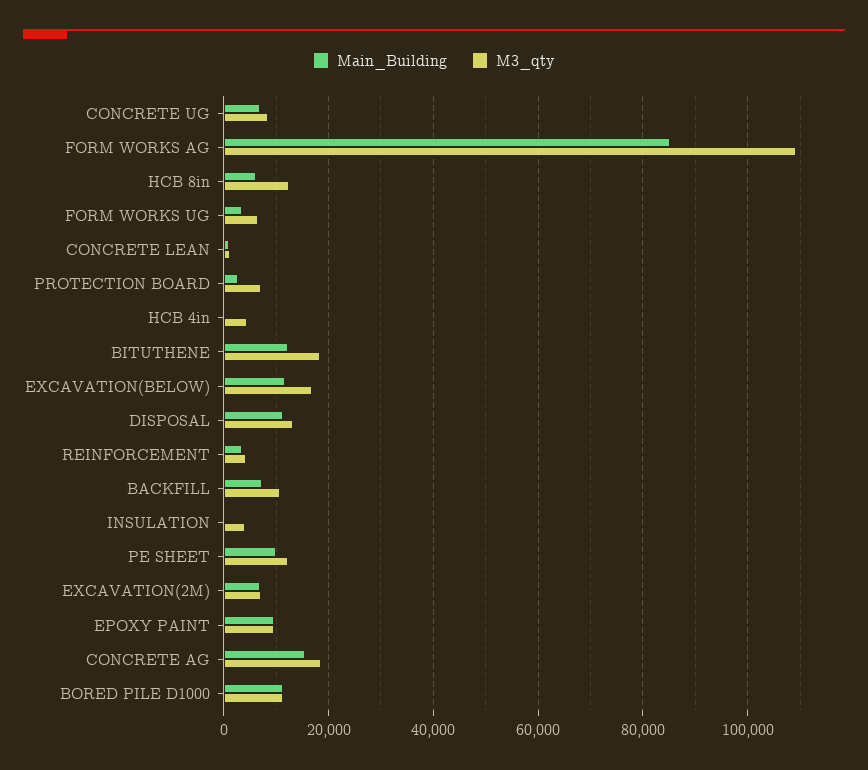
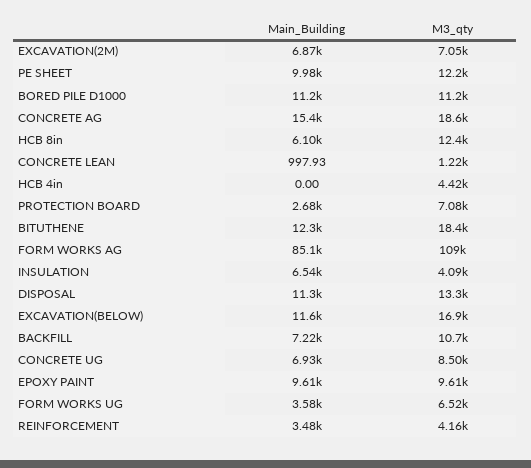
Main_Building, INSULATION: 0 -> 6540

